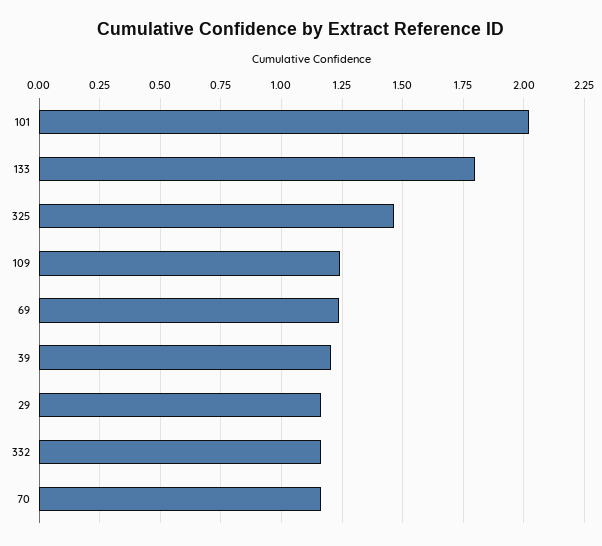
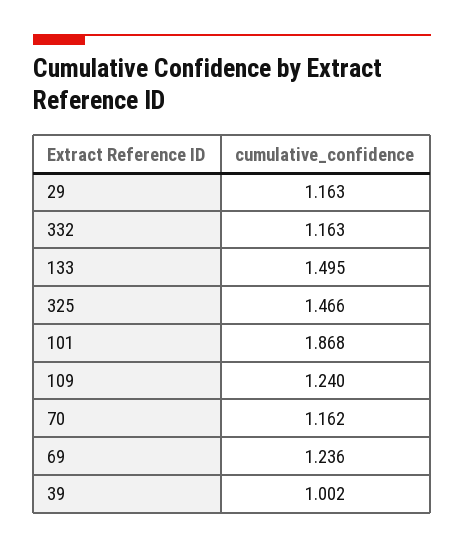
101: 2.025 -> 1.868
133: 1.8 -> 1.495
39: 1.2 -> 1.002

